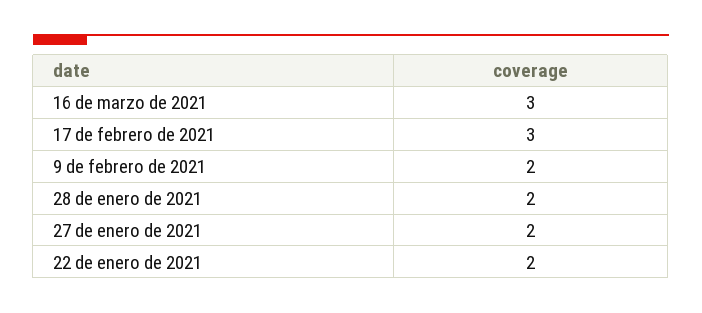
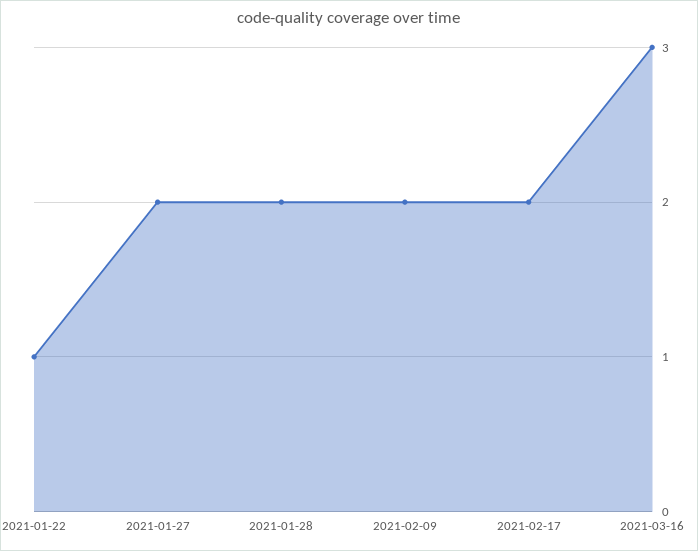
17 de febrero de 2021: 3 -> 2
22 de enero de 2021: 2 -> 1

